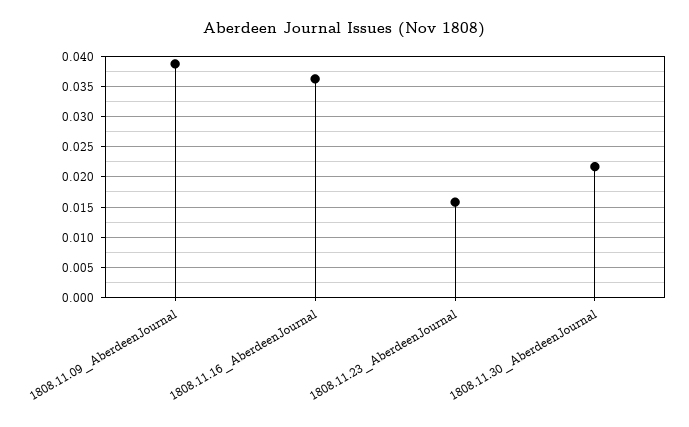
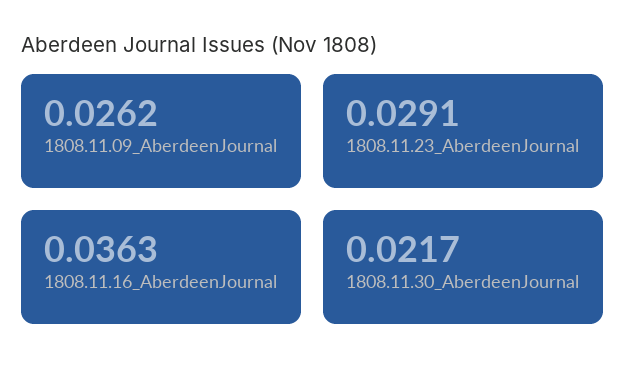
1808.11.09_AberdeenJournal: 0.039 -> 0.0262
1808.11.23_AberdeenJournal: 0.016 -> 0.0291

